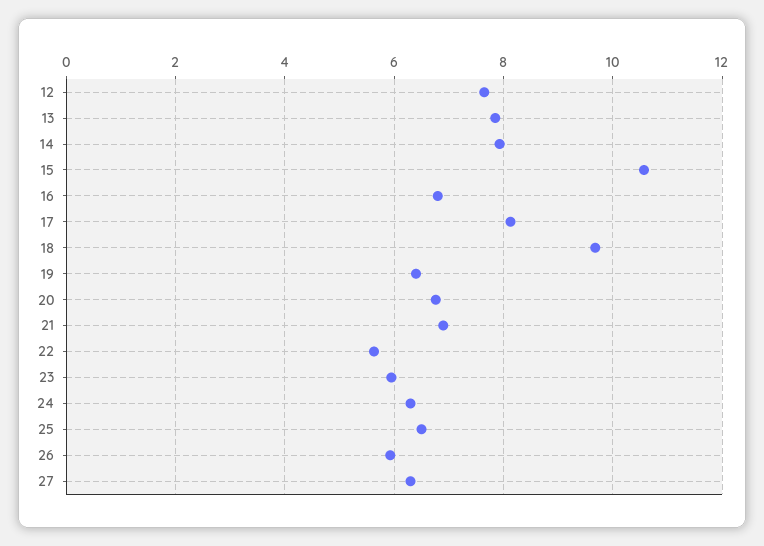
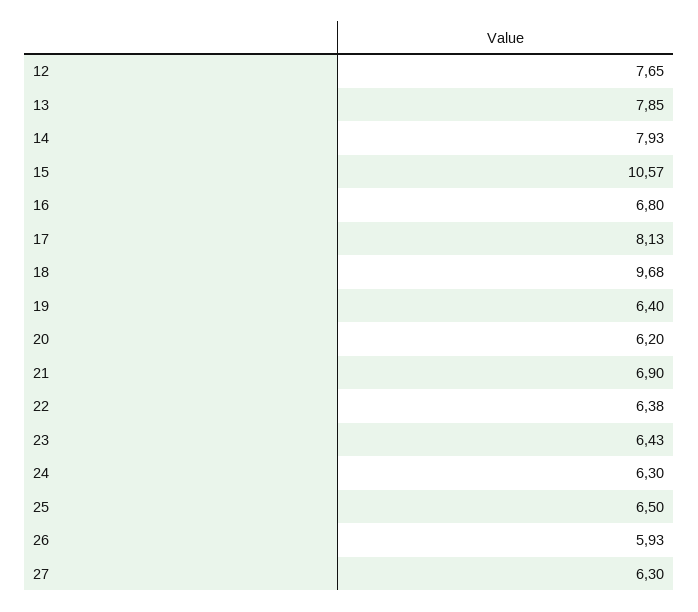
20: 6.8 -> 6.2
22: 5.6 -> 6.38
23: 6 -> 6.43

